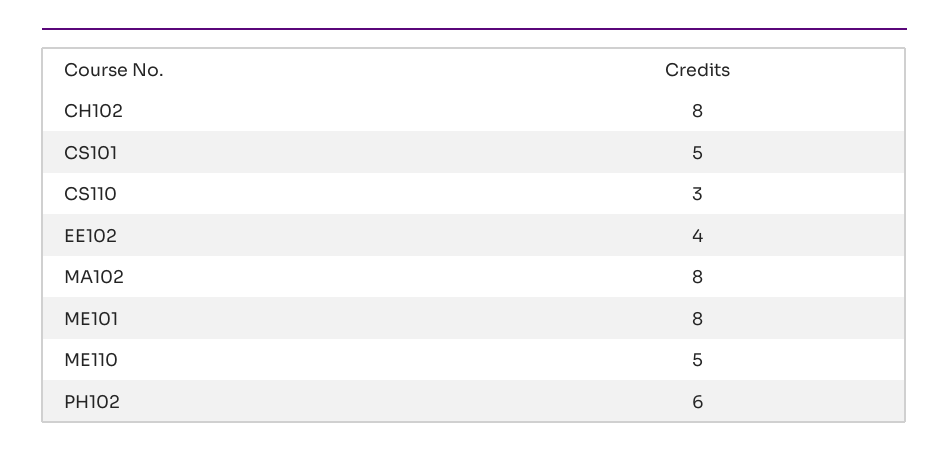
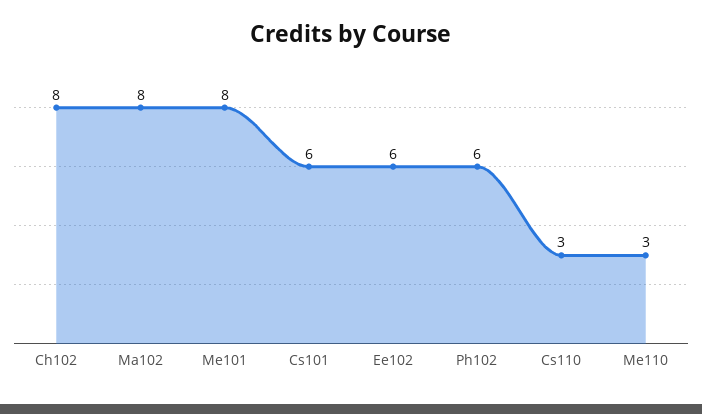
CS101: 5 -> 6
EE102: 4 -> 6
ME110: 5 -> 3

